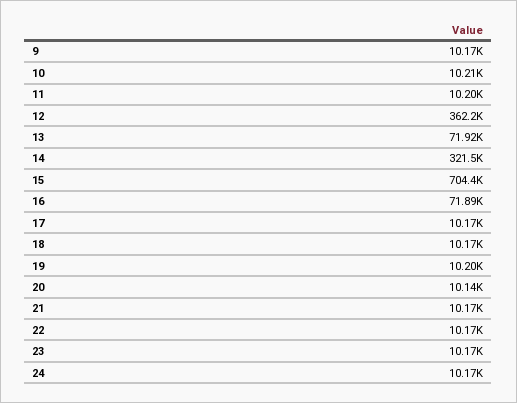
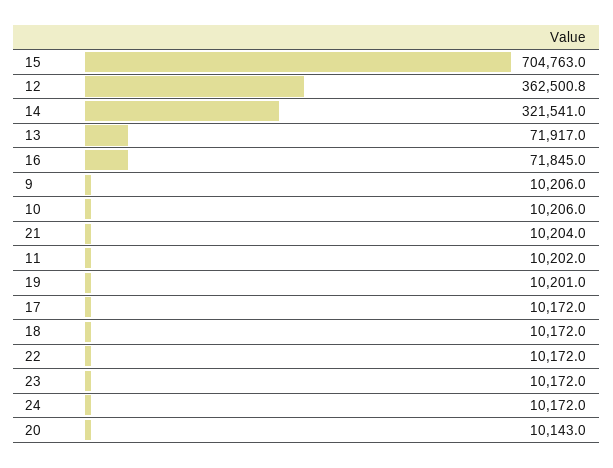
9: 10170 -> 10206
12: 362200 -> 362500.8
15: 704400 -> 704763
16: 71890 -> 71845
21: 10170 -> 10204

